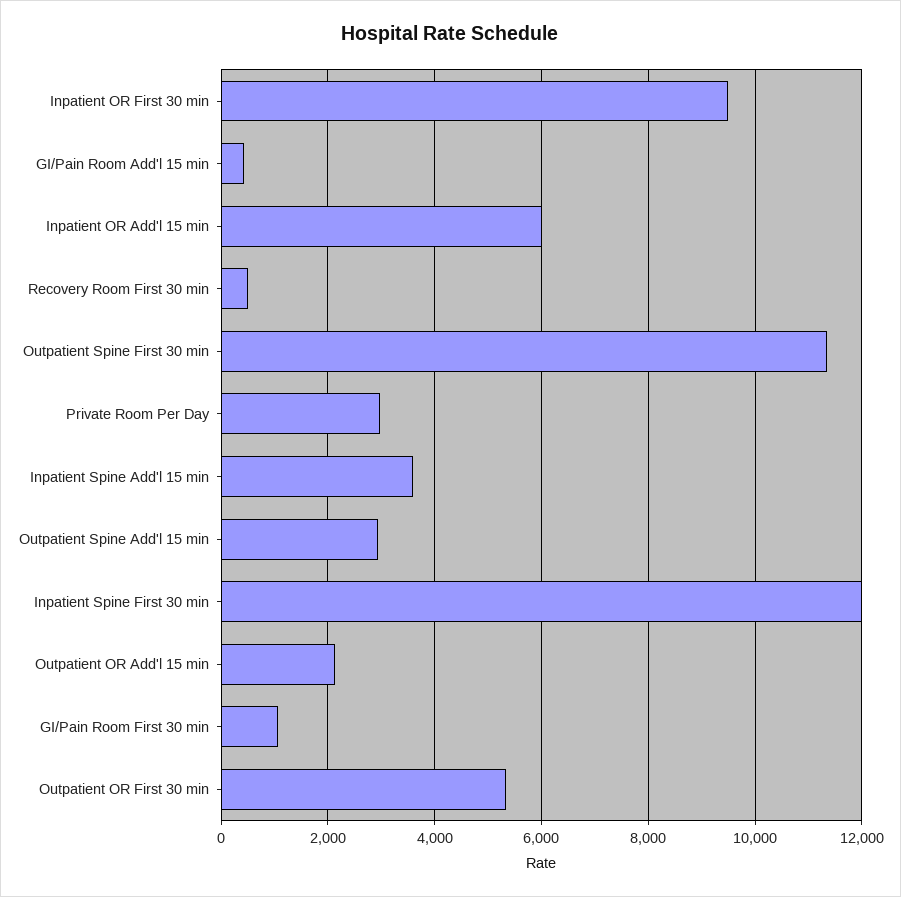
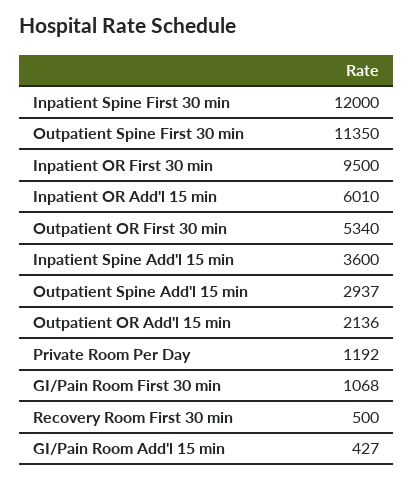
Private Room Per Day: 3000 -> 1192

